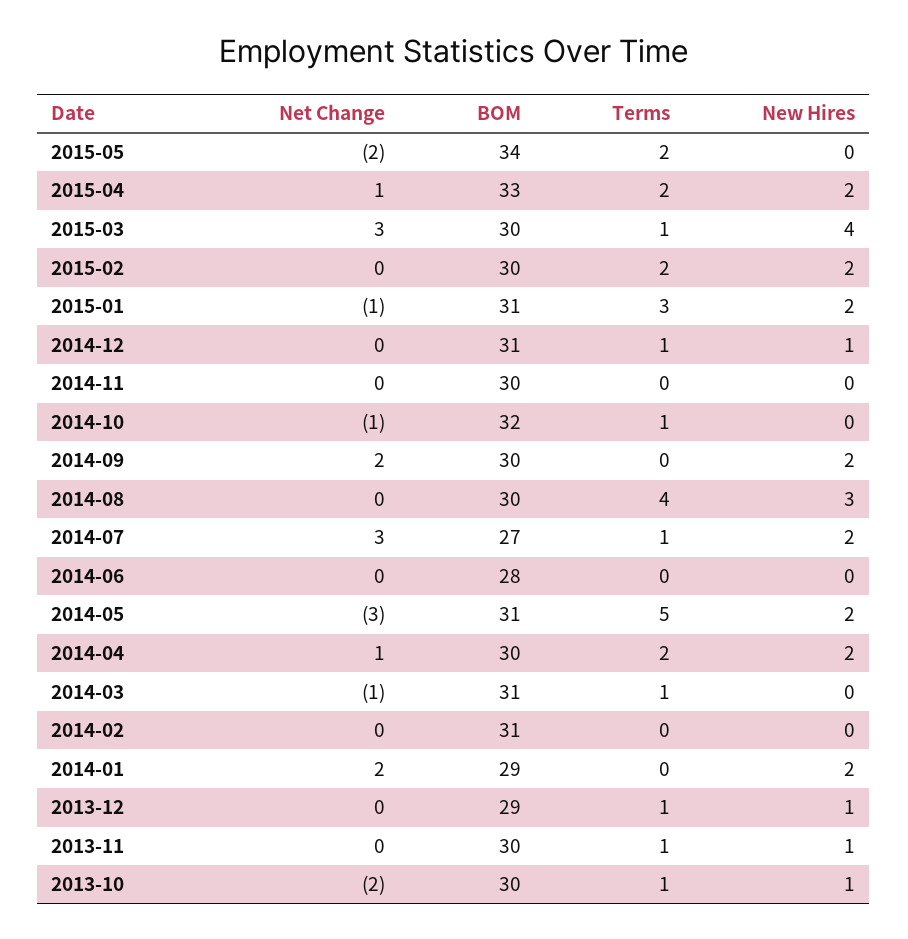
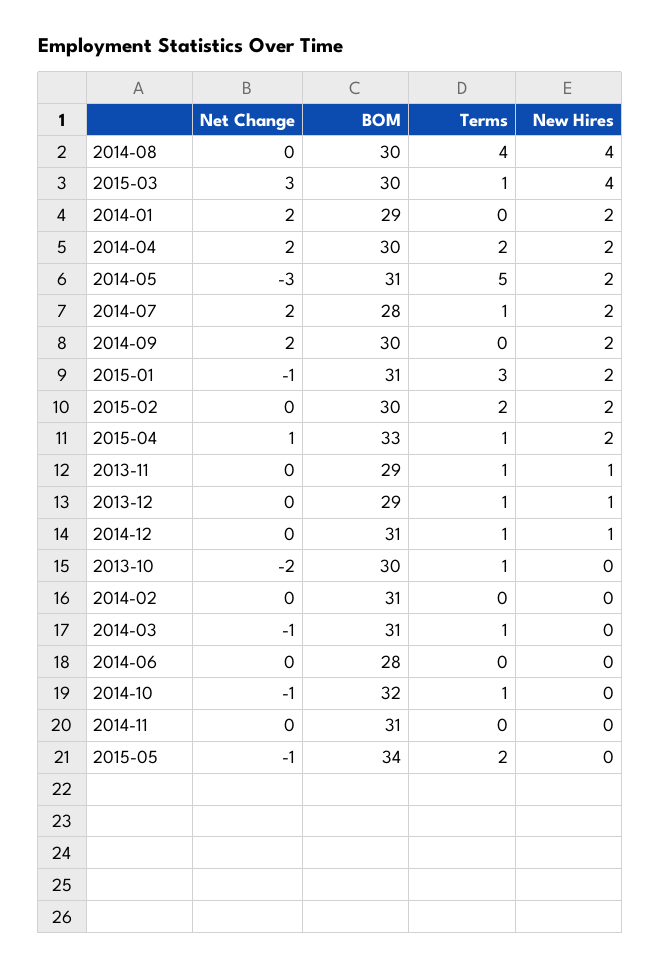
Net Change, 2015-05: -2 -> -1
Terms, 2015-04: 2 -> 1
BOM, 2014-11: 30 -> 31
New Hires, 2014-08: 3 -> 4
Net Change, 2014-07: 3 -> 2
BOM, 2014-07: 27 -> 28
Net Change, 2014-04: 1 -> 2
BOM, 2013-11: 30 -> 29
New Hires, 2013-10: 1 -> 0

